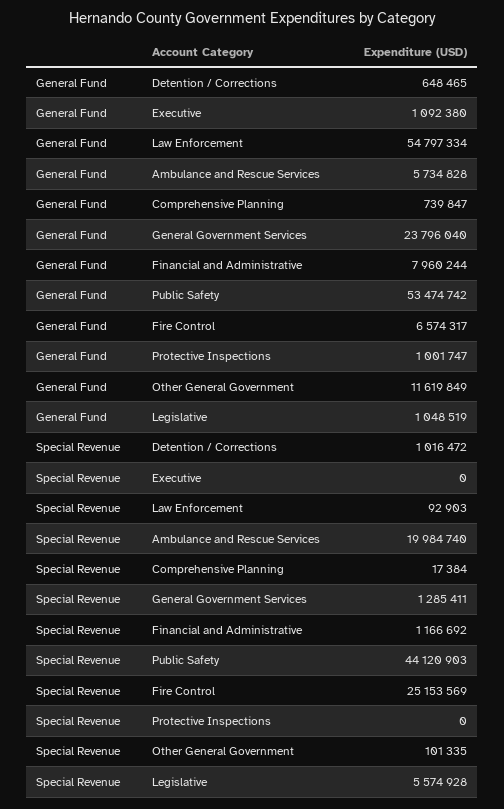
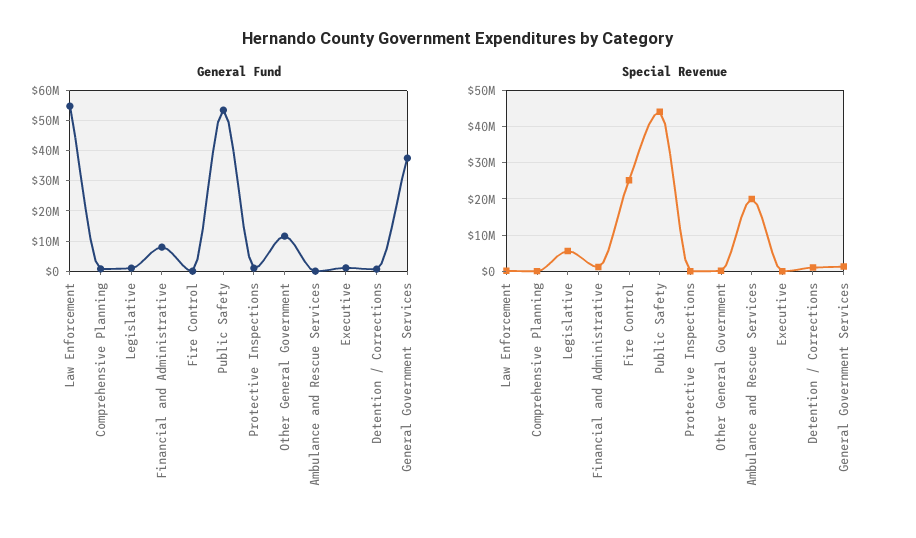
General Fund, Ambulance and Rescue Services: 5734828 -> 0
General Fund, General Government Services: 23796040 -> 38000000
General Fund, Fire Control: 6574317 -> 0

